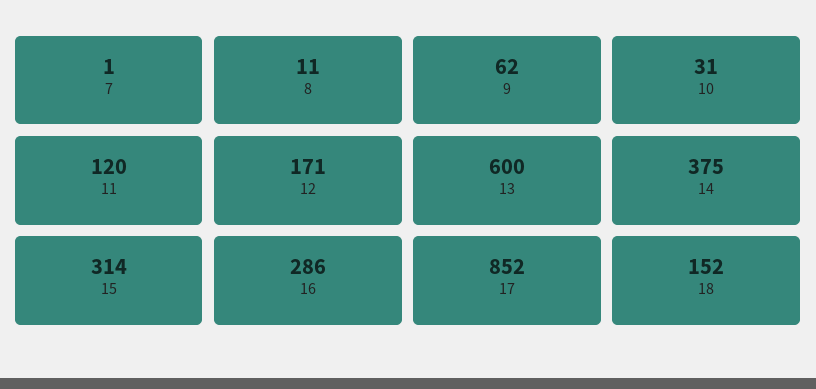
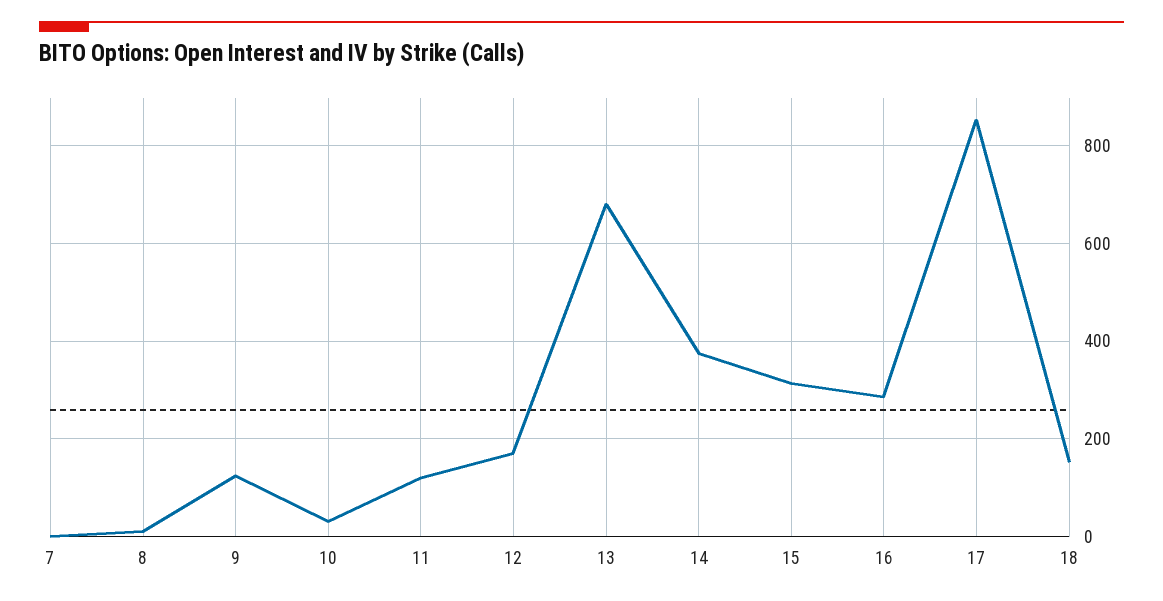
9: 62 -> 120
13: 600 -> 680

